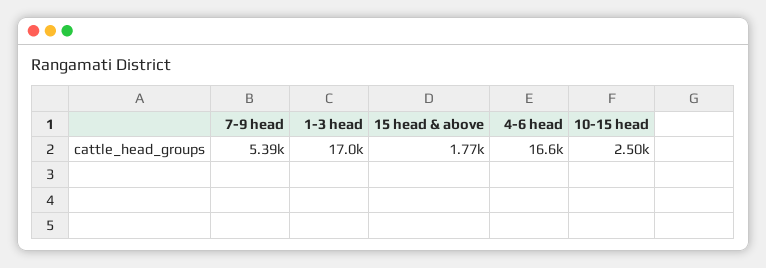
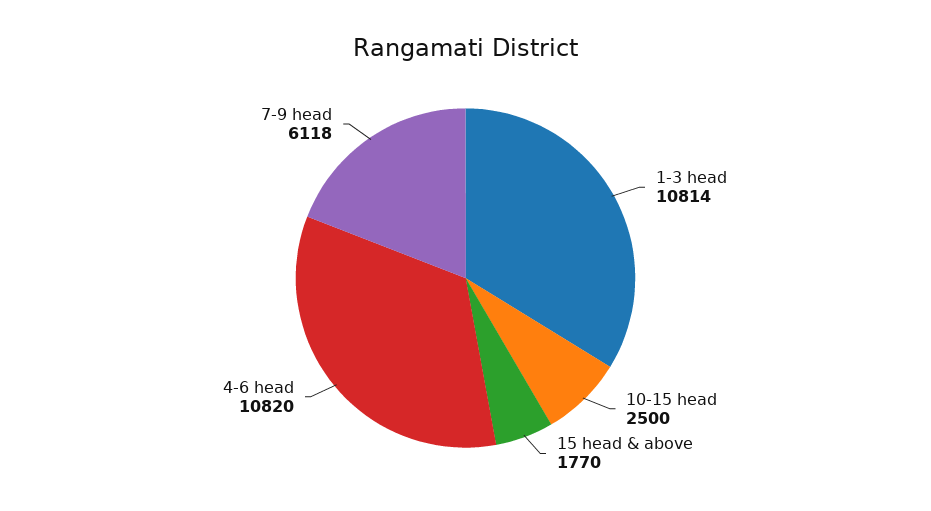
7-9 head: 5390 -> 6118
1-3 head: 17000 -> 10814
4-6 head: 16600 -> 10820

